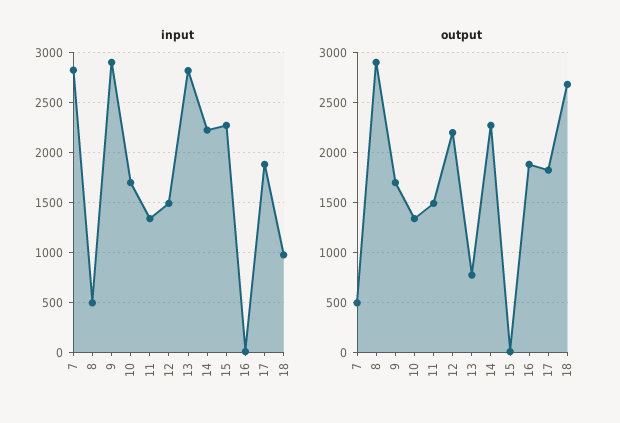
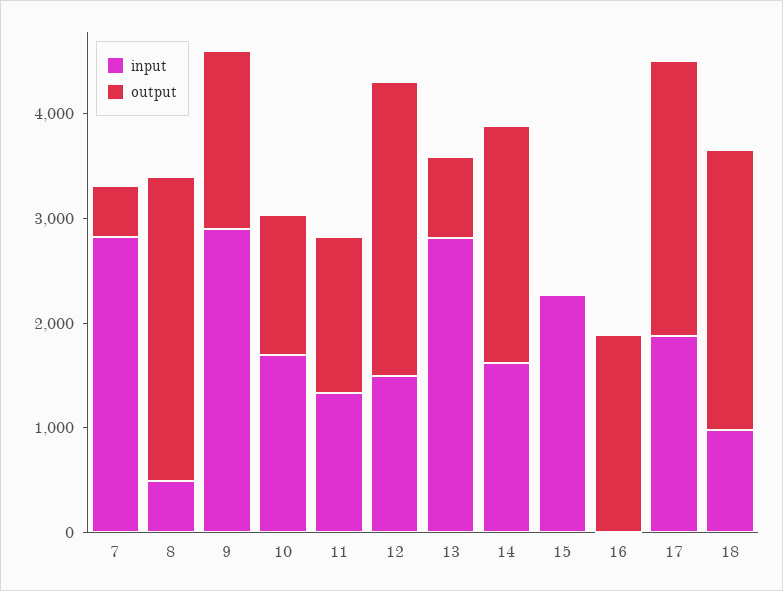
input, 14: 2200 -> 1600
output, 12: 2200 -> 2800
output, 17: 1800 -> 2600

